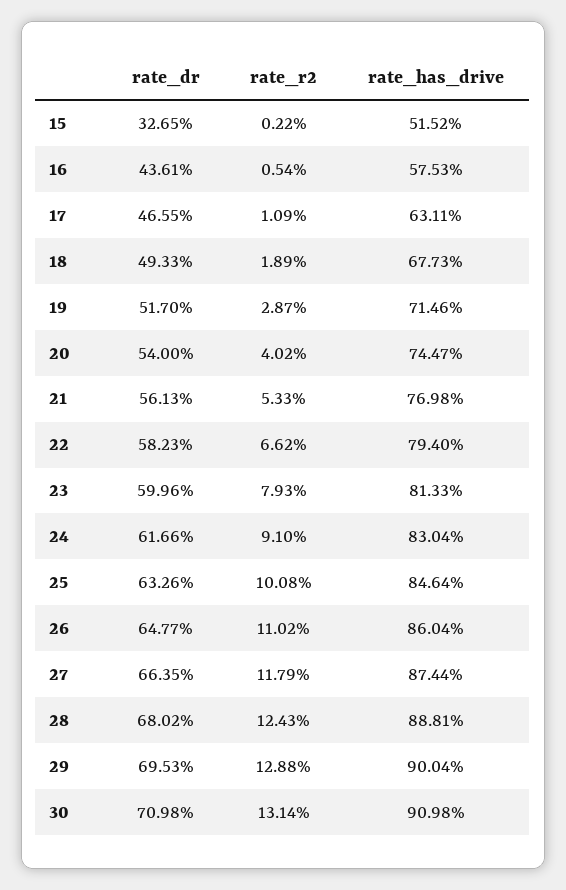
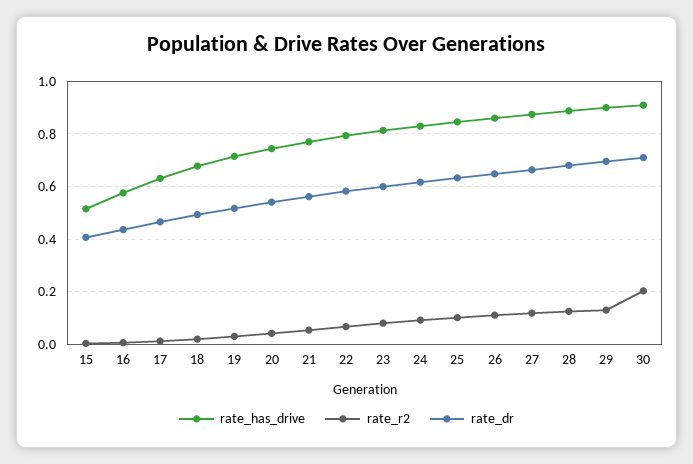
rate_dr, 15: 0.3265 -> 0.4
rate_r2, 30: 0.1314 -> 0.2

